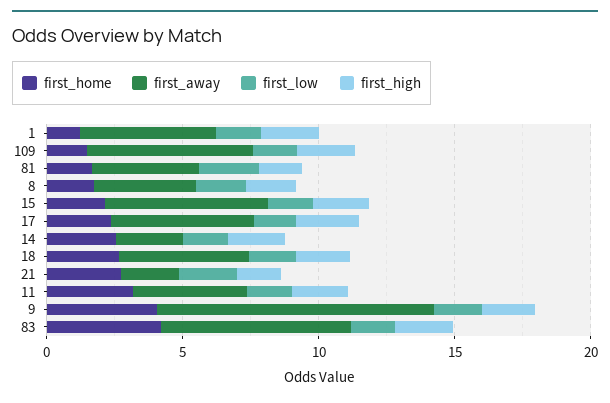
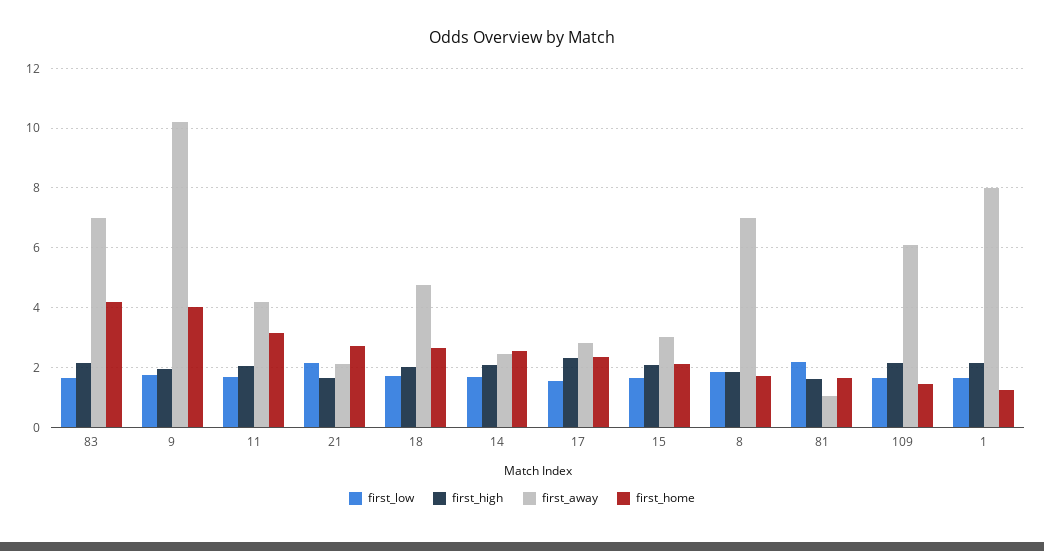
first_away, 1: 5 -> 8
first_away, 81: 4 -> 1
first_away, 8: 4 -> 7
first_away, 15: 6 -> 3
first_away, 17: 5 -> 2.75

